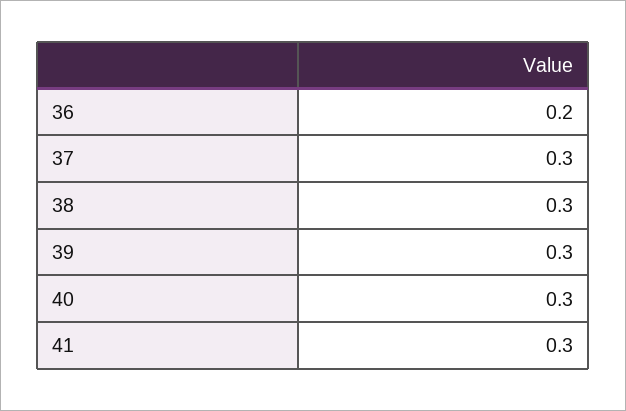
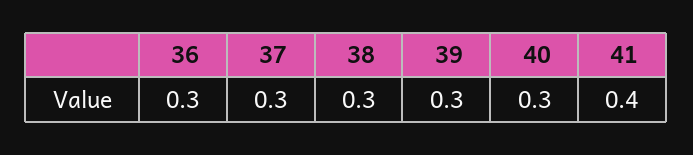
36: 0.2 -> 0.3
41: 0.3 -> 0.4

